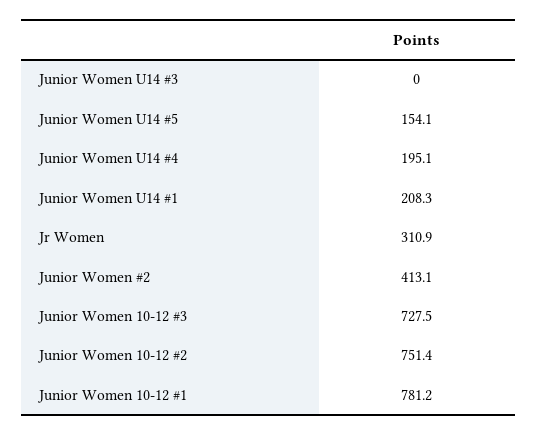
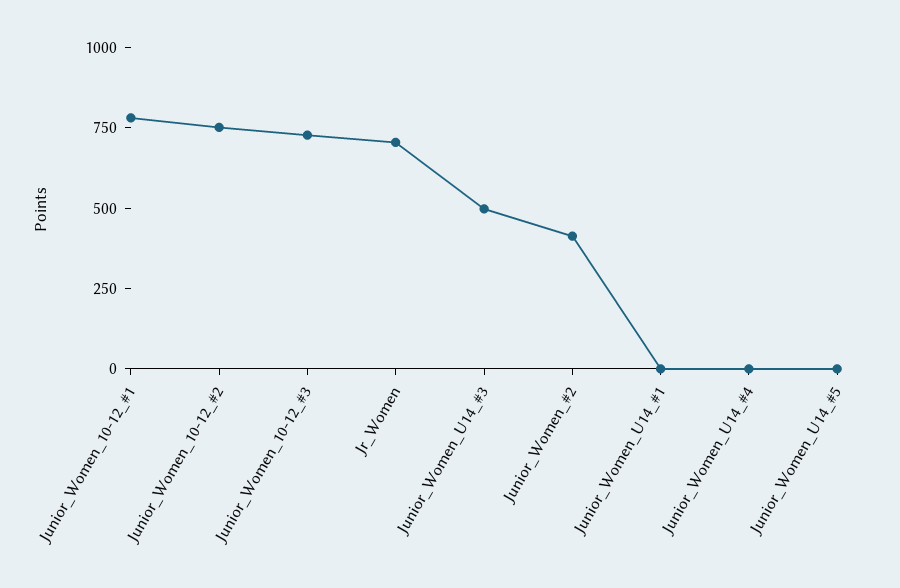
Junior Women U14 #3: 0 -> 500
Junior Women U14 #5: 154.1 -> 0
Junior Women U14 #4: 195.1 -> 0
Junior Women U14 #1: 208.3 -> 0
Jr Women: 310.9 -> 700

